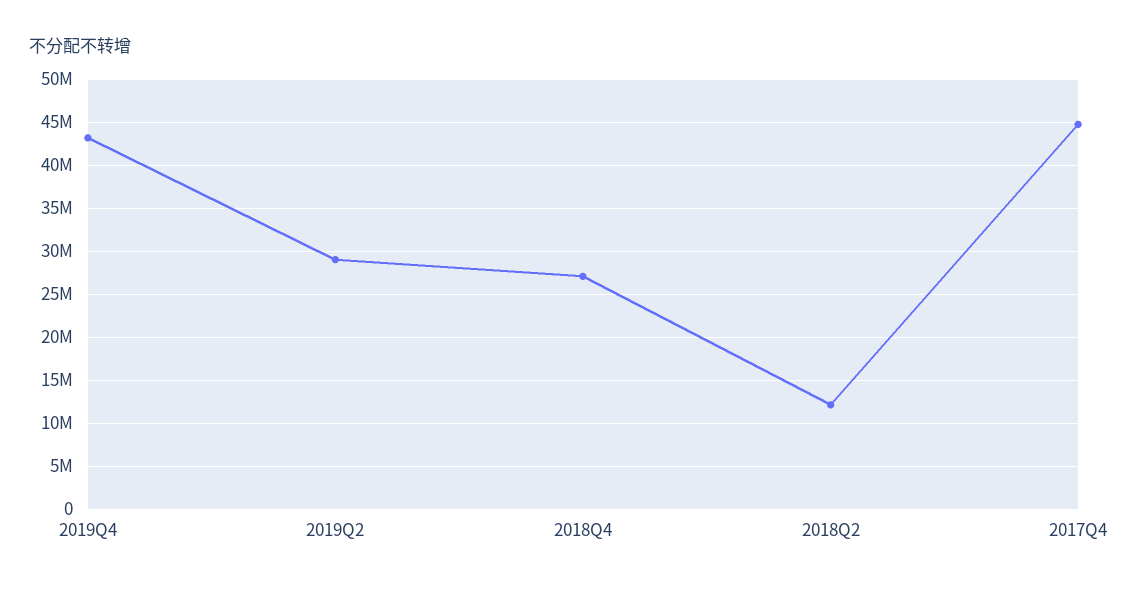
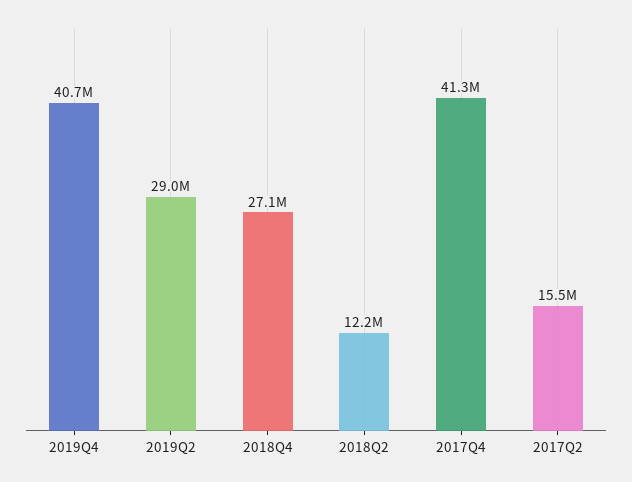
2019Q4: 43000000 -> 40700000
2017Q4: 45000000 -> 41300000
2017Q2: none -> 15500000

